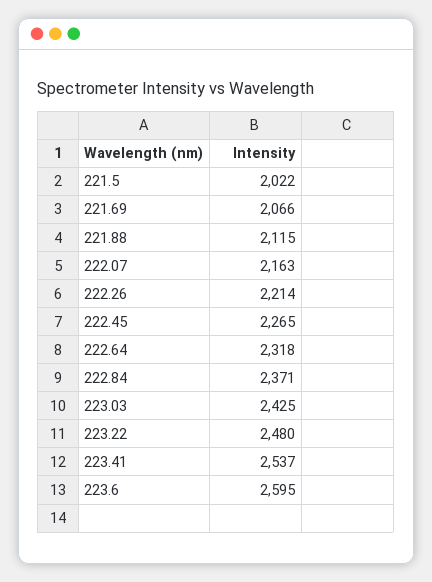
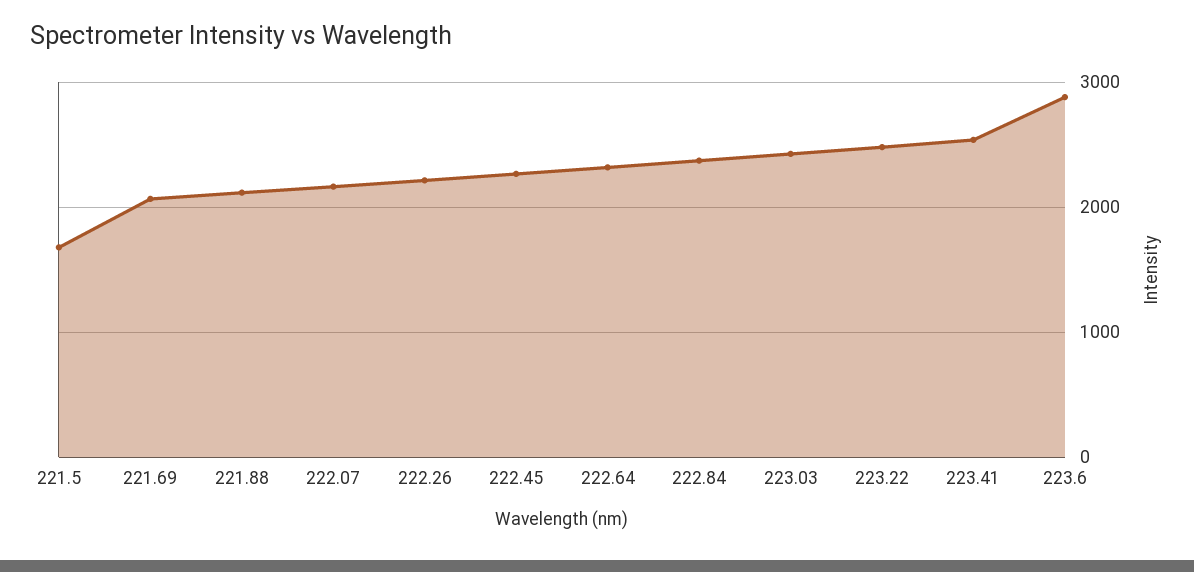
221.5: 2022 -> 1700
223.6: 2595 -> 2900

